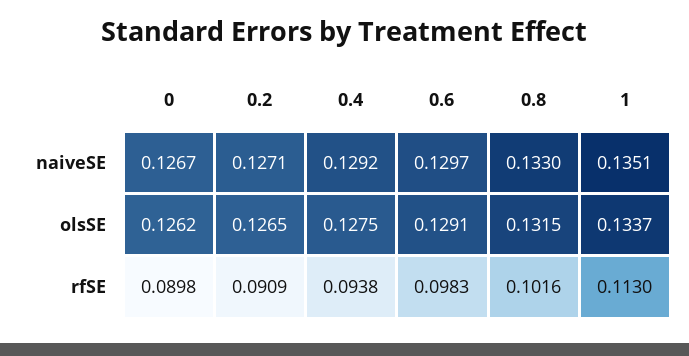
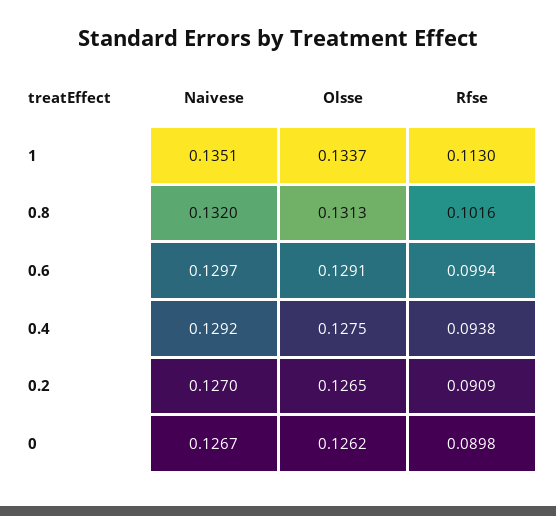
0.2, naiveSE: 0.1271 -> 0.127
0.8, naiveSE: 0.133 -> 0.132
0.8, olsSE: 0.1315 -> 0.1313
0.6, rfSE: 0.0983 -> 0.0994

